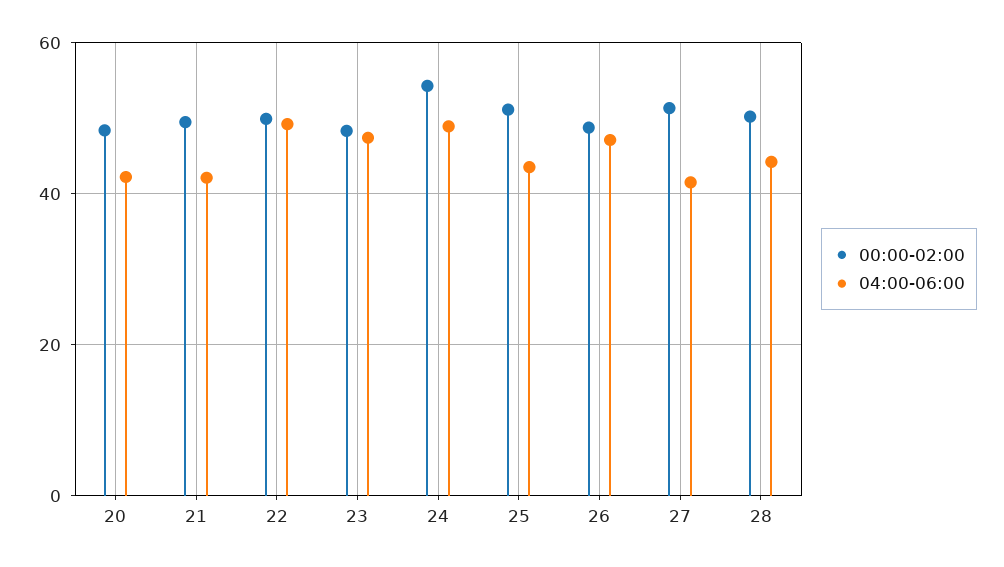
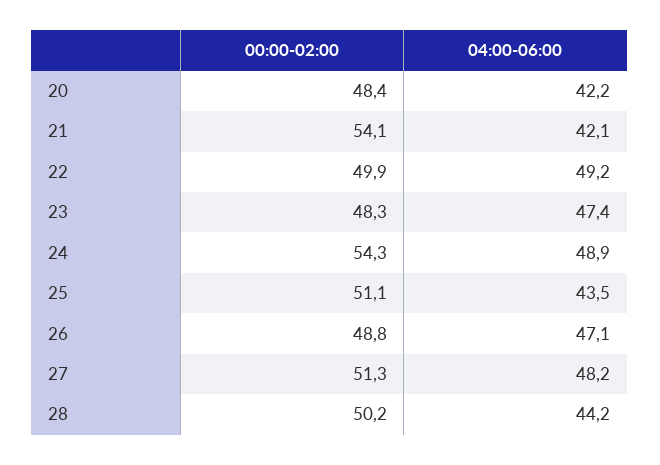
00:00-02:00, 21: 50 -> 54.1
04:00-06:00, 27: 42 -> 48.2

